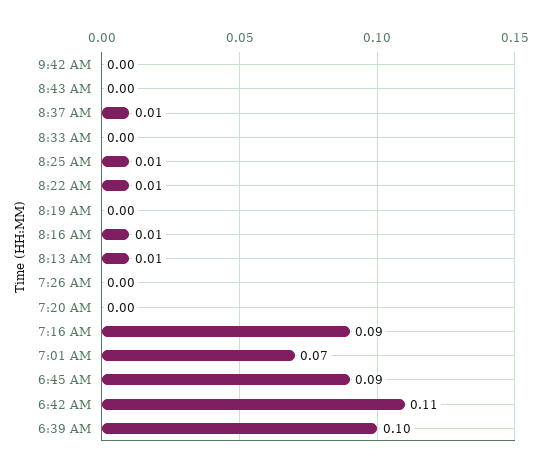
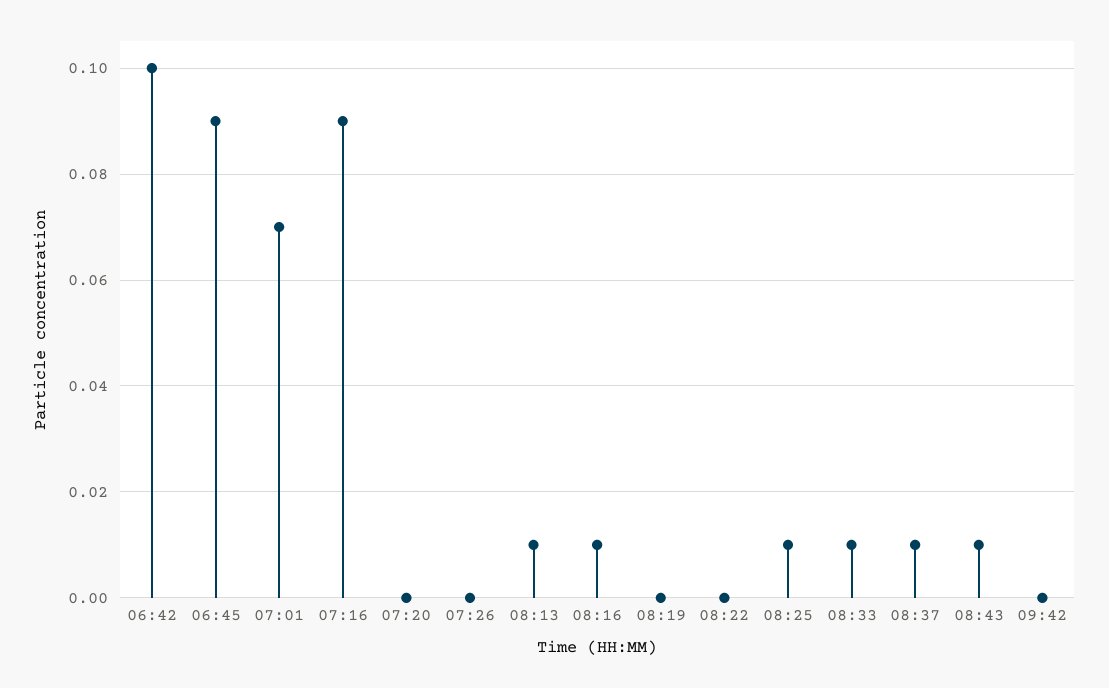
8:43 AM: 0 -> 0.01
8:33 AM: 0 -> 0.01
8:22 AM: 0.01 -> 0
6:42 AM: 0.11 -> 0.1
6:39 AM: 0.1 -> none

